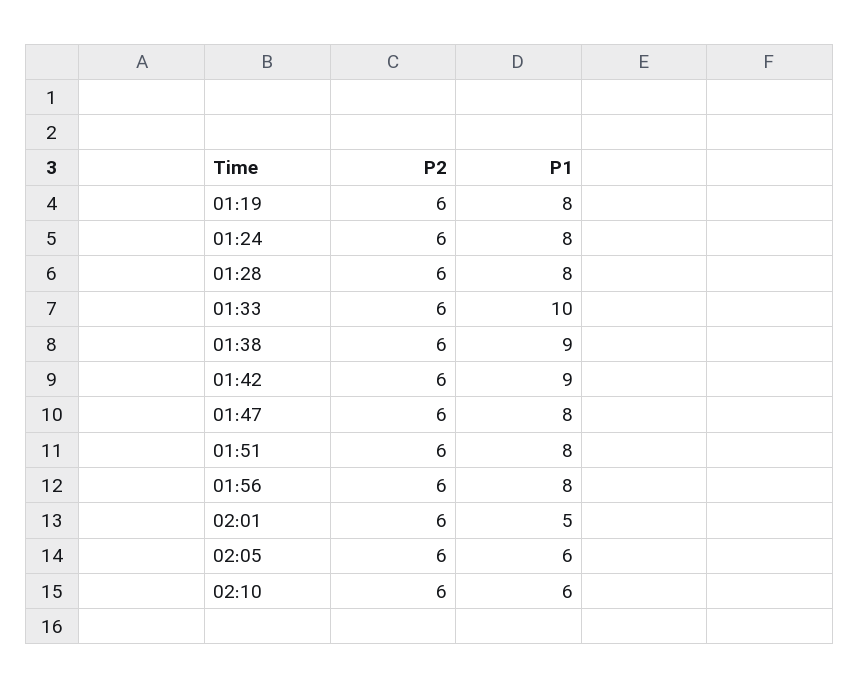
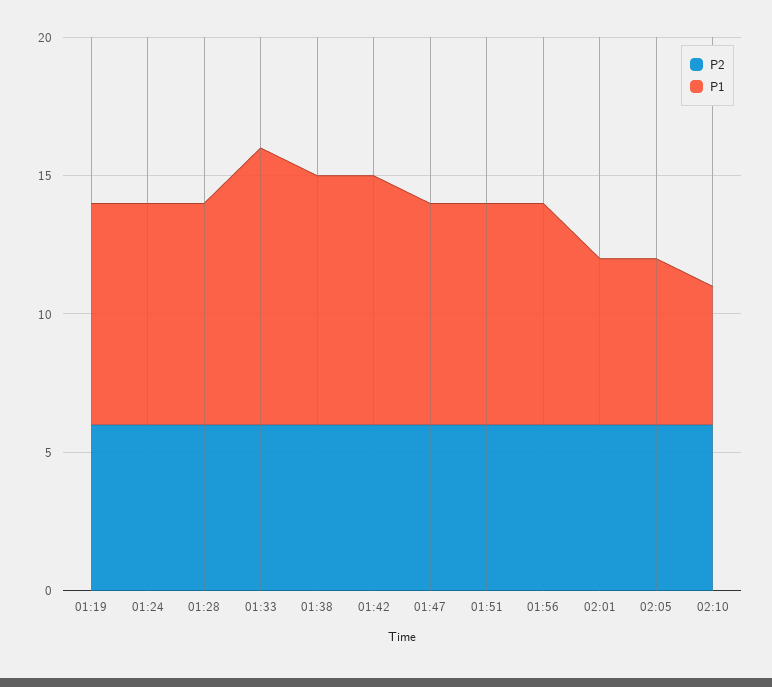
P1, 02:01: 5 -> 6
P1, 02:10: 6 -> 5

